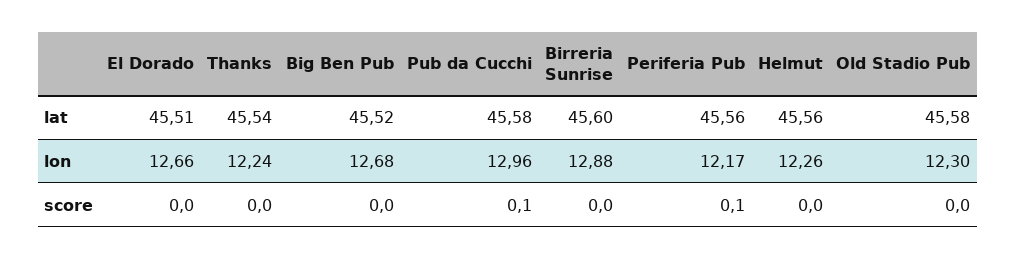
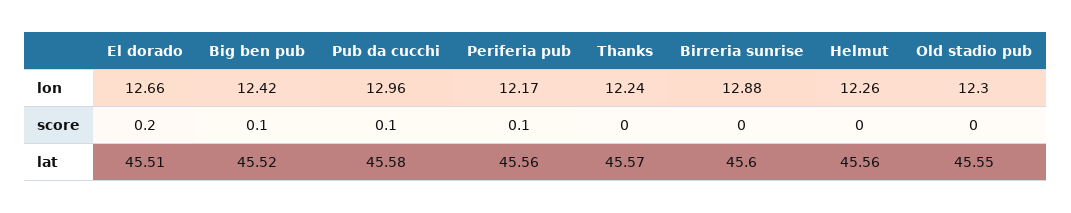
Thanks, lat: 45.54 -> 45.57
Old Stadio Pub, lat: 45.58 -> 45.55
Big Ben Pub, lon: 12.68 -> 12.42
El Dorado, score: 0 -> 0.2
Big Ben Pub, score: 0 -> 0.1

